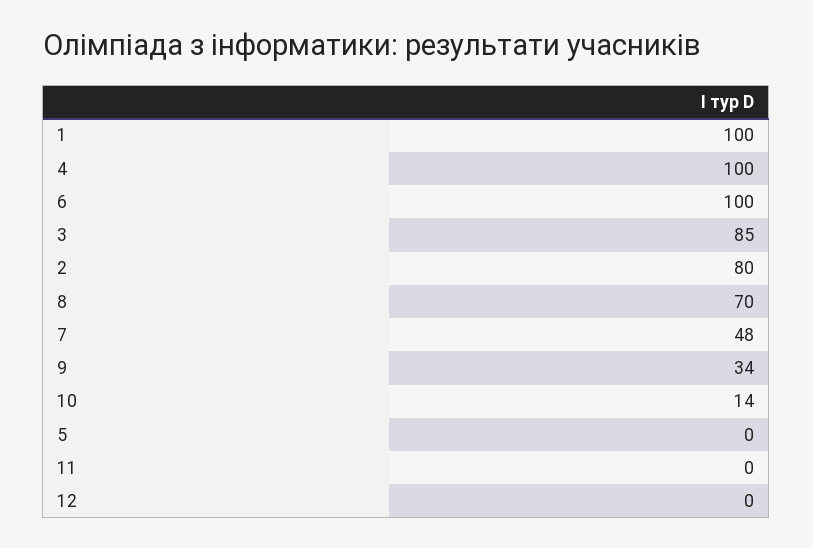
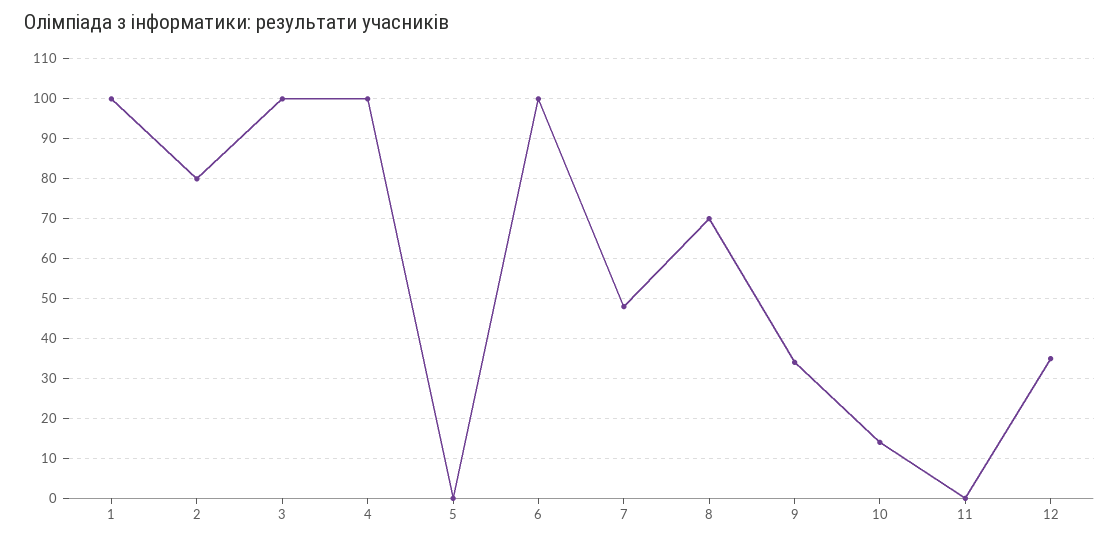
3: 85 -> 100
12: 0 -> 35

